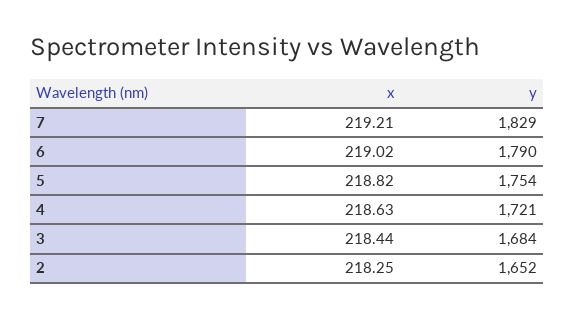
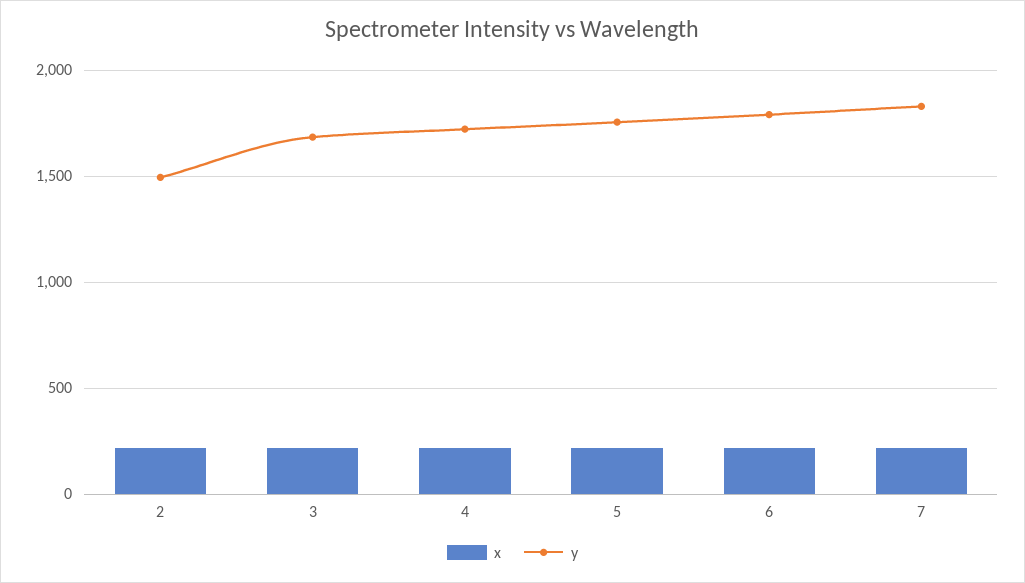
y, 2: 1652 -> 1500

